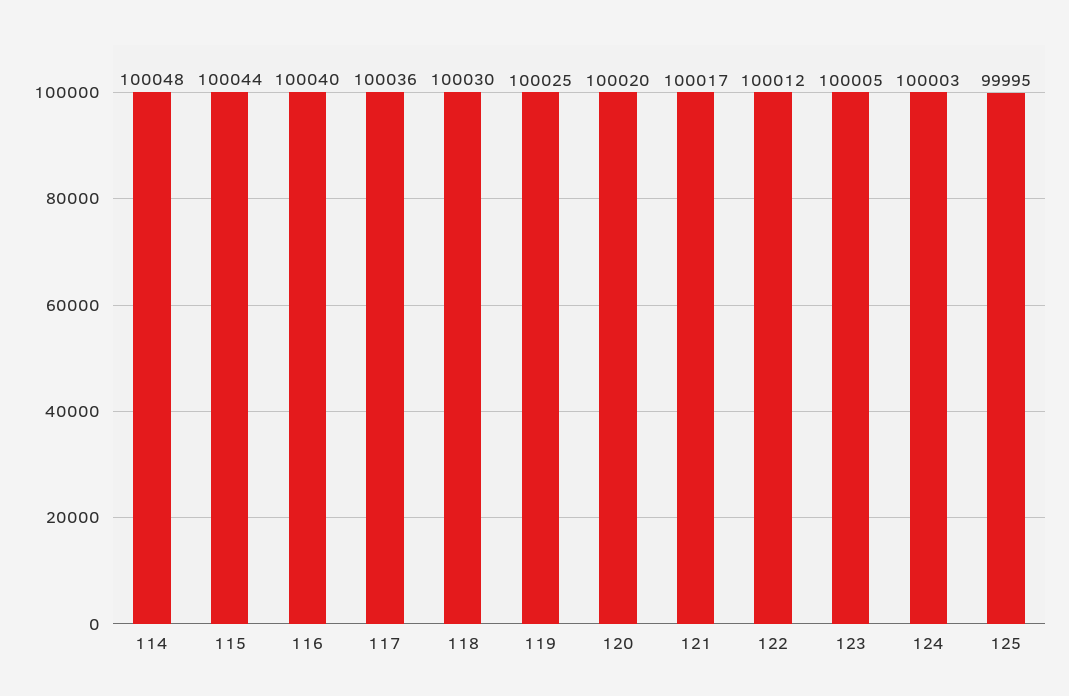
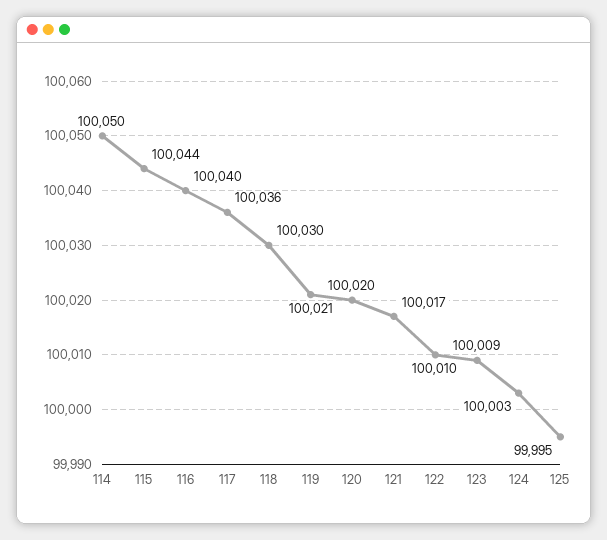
114: 100048 -> 100050
119: 100025 -> 100021
122: 100012 -> 100010
123: 100005 -> 100009

